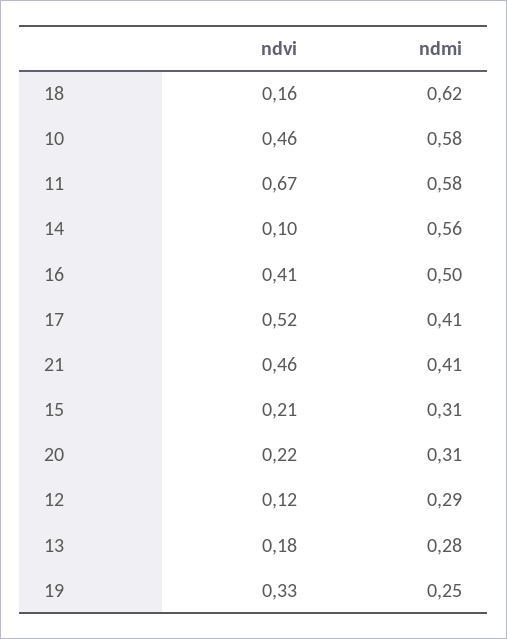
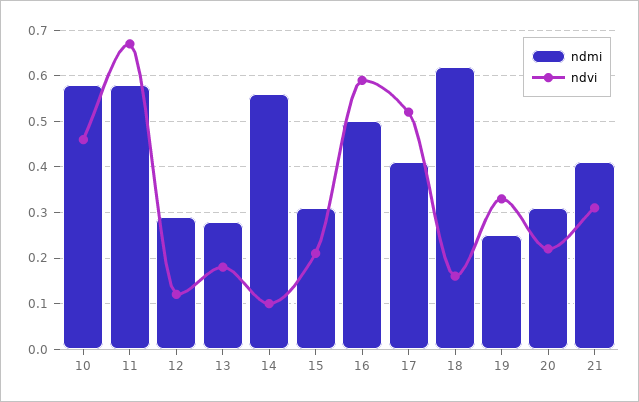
ndvi, 16: 0.41 -> 0.6
ndvi, 21: 0.46 -> 0.3

